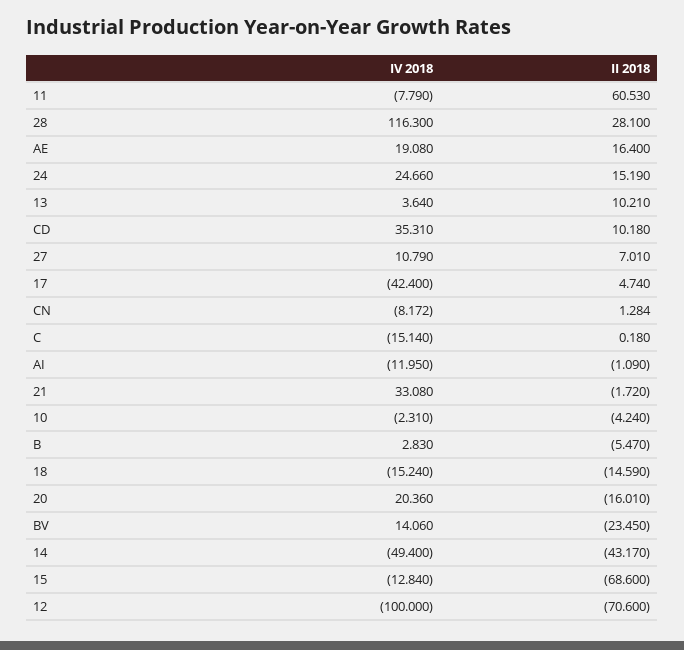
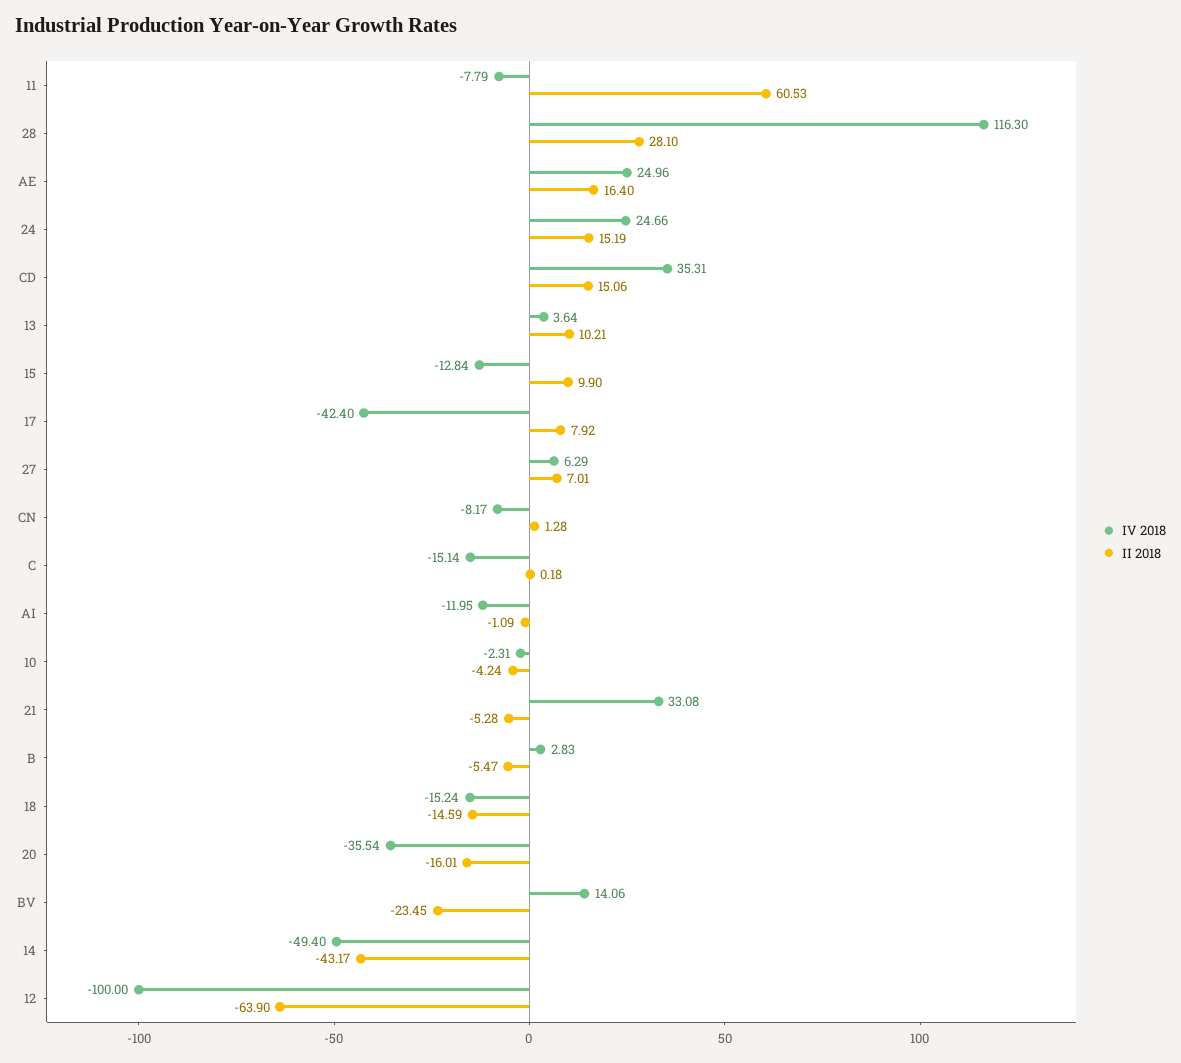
IV 2018, AE: 19.08 -> 24.96
II 2018, CD: 10.18 -> 15.06
IV 2018, 27: 10.79 -> 6.29
II 2018, 17: 4.74 -> 7.92
II 2018, 21: -1.72 -> -5.28
IV 2018, 20: 20.36 -> -35.54
II 2018, 15: -68.6 -> 9.9
II 2018, 12: -70.6 -> -63.9

